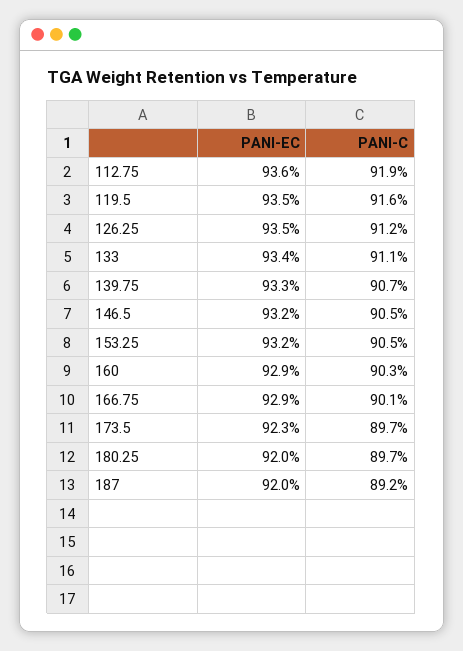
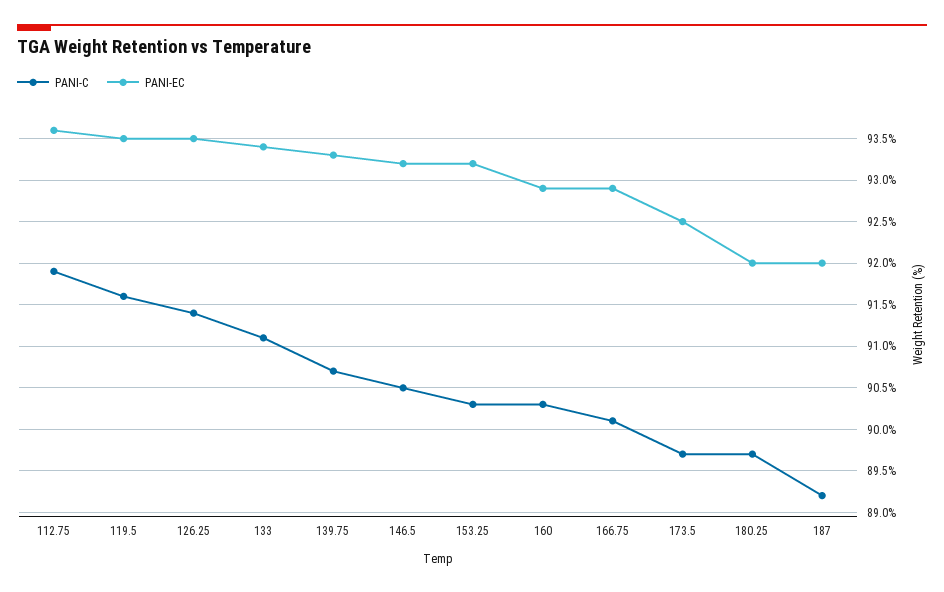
PANI-C, 126.25: 91.2 -> 91.4
PANI-C, 153.25: 90.5 -> 90.3
PANI-EC, 173.5: 92.3 -> 92.5

